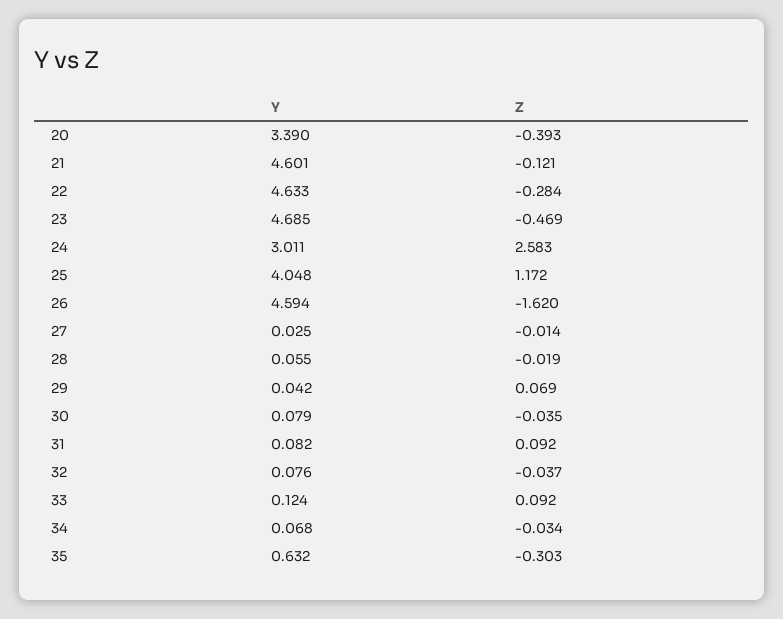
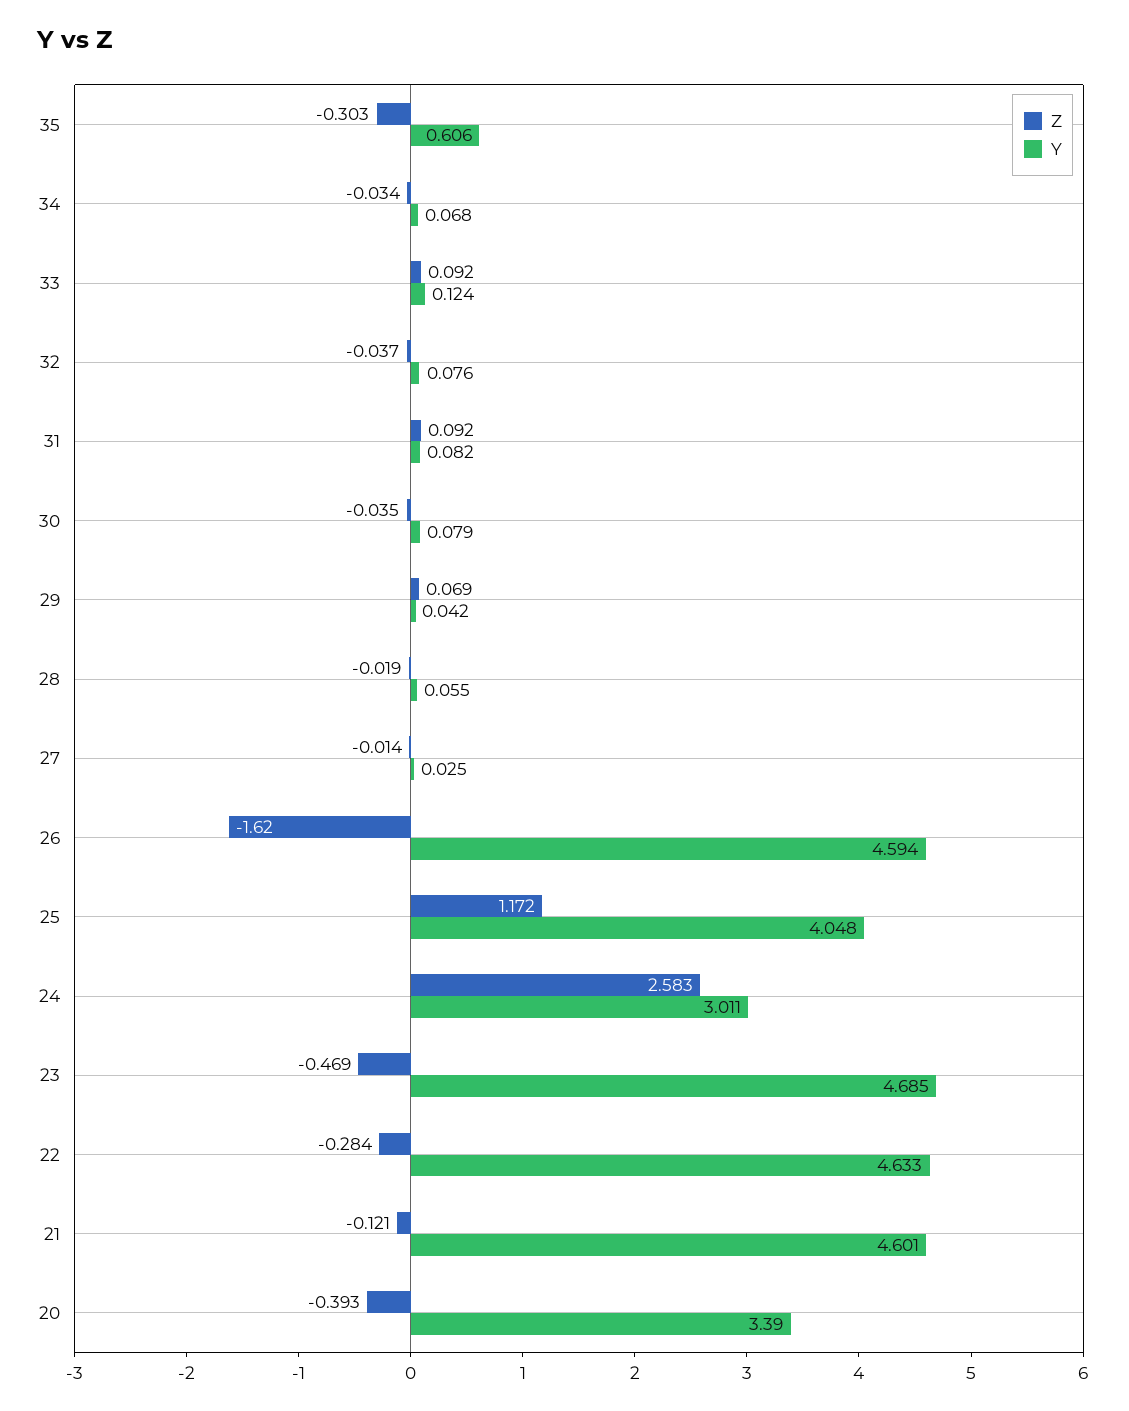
Y, 35: 0.632 -> 0.606

